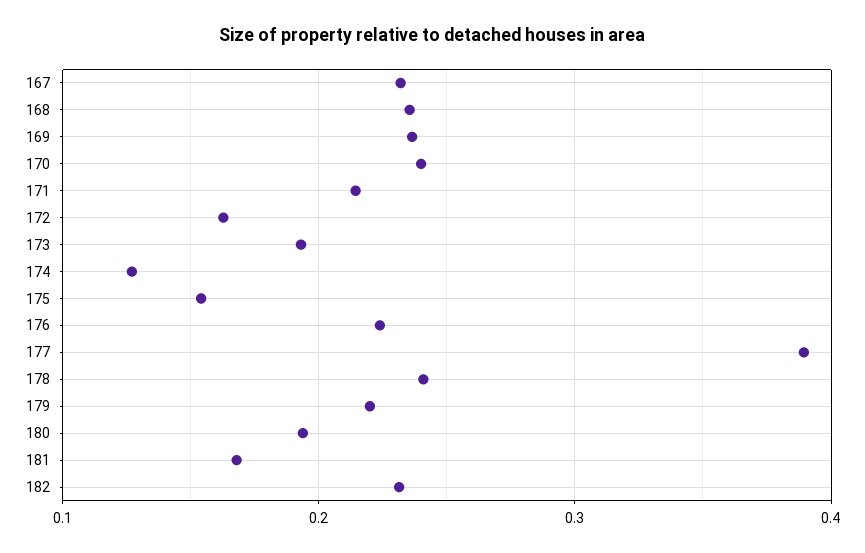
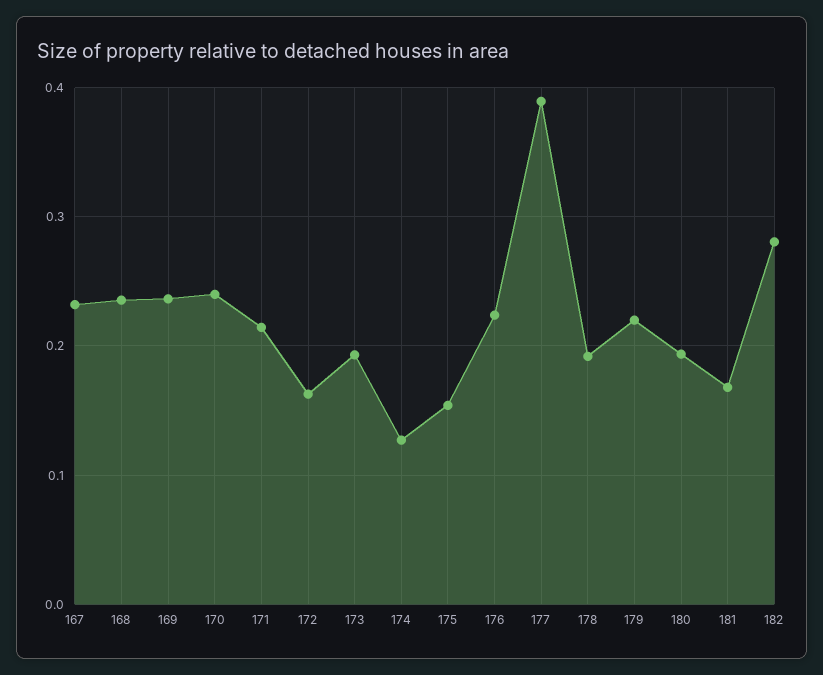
178: 0.24 -> 0.19
182: 0.23 -> 0.28

